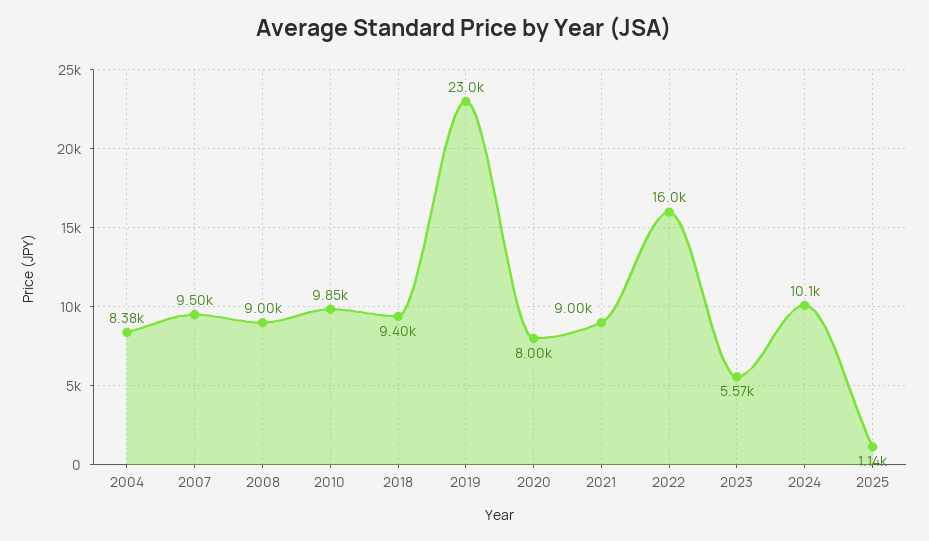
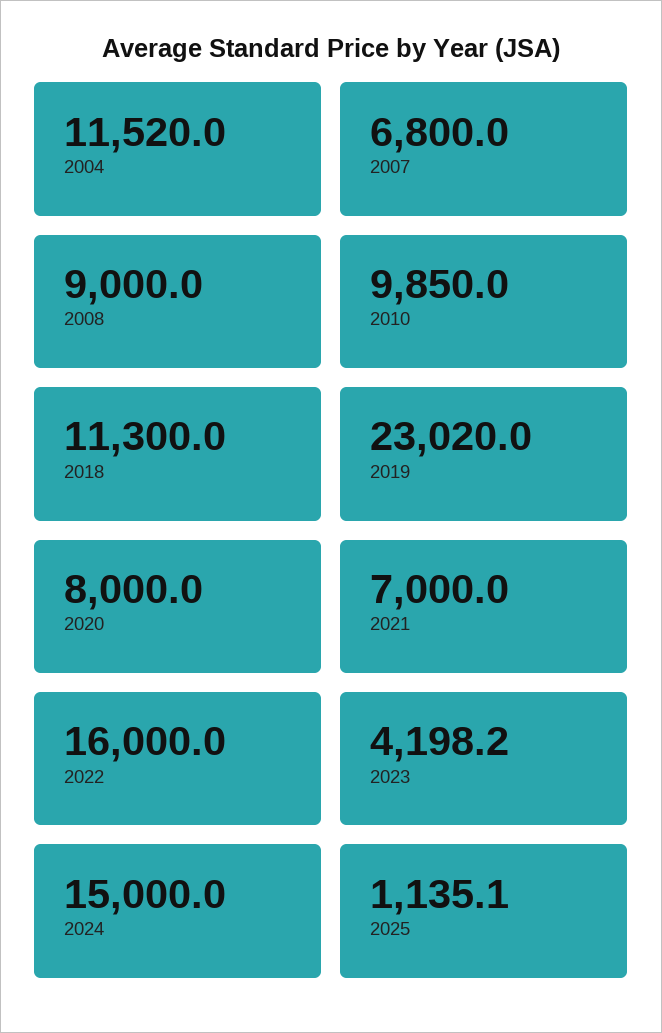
2004: 8380 -> 11520
2007: 9500 -> 6800
2018: 9400 -> 11300
2021: 9000 -> 7000
2023: 5570 -> 4198.2
2024: 10100 -> 15000

